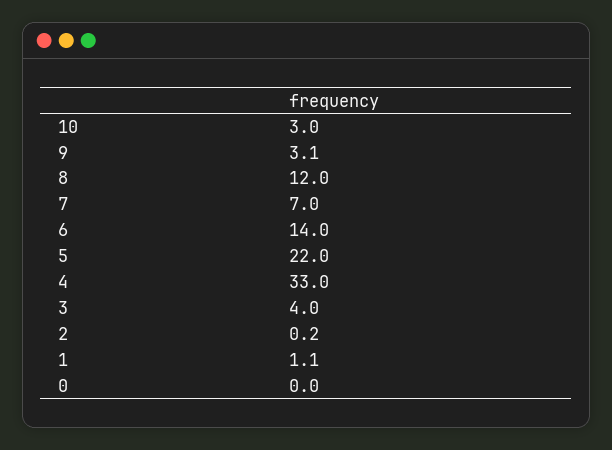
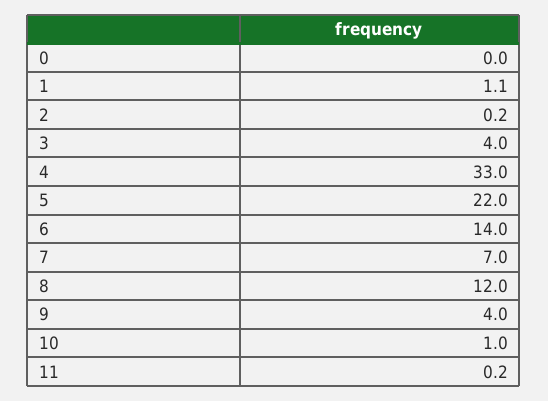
10: 3 -> 1
9: 3.1 -> 4
11: none -> 0.2

